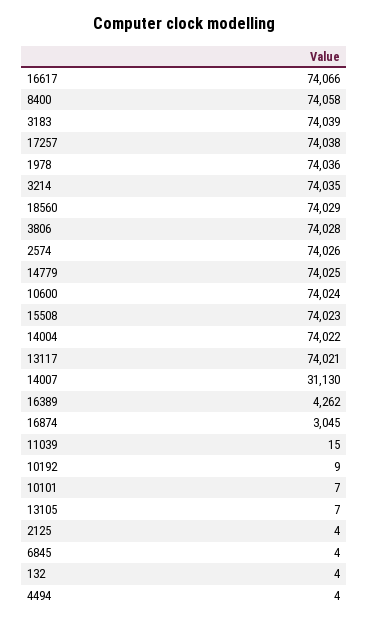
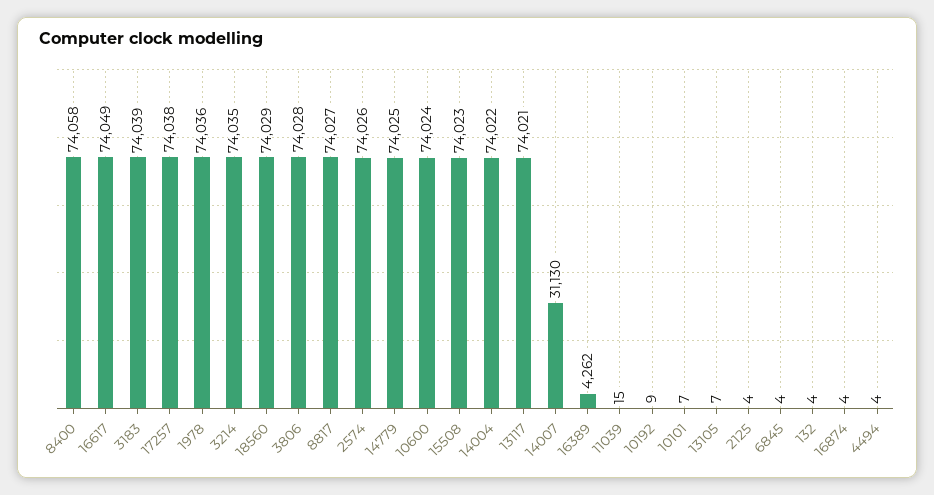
16617: 74066 -> 74049
16874: 3045 -> 4
8817: none -> 74027

